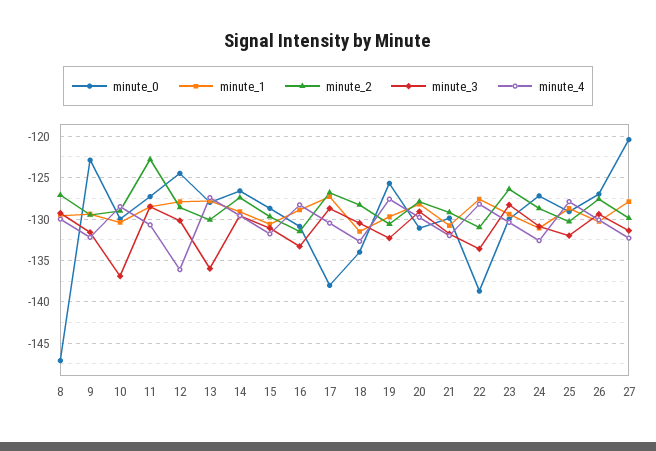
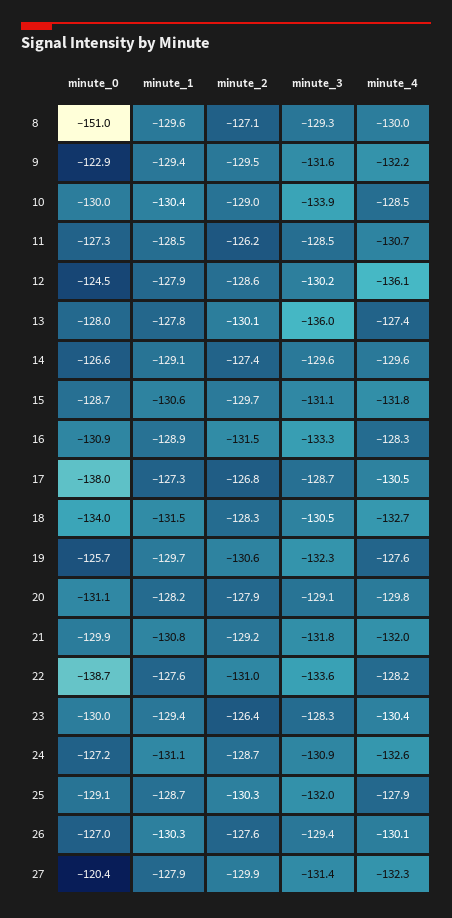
minute_0, 8: -147 -> -151
minute_3, 10: -137 -> -133.9
minute_2, 11: -123 -> -126.2

